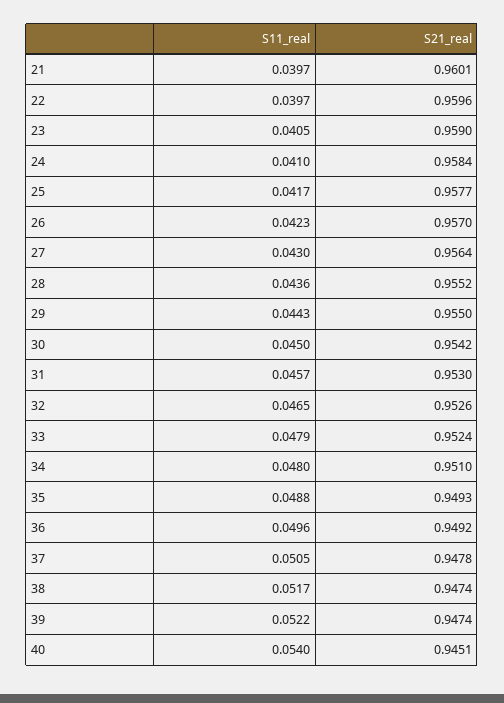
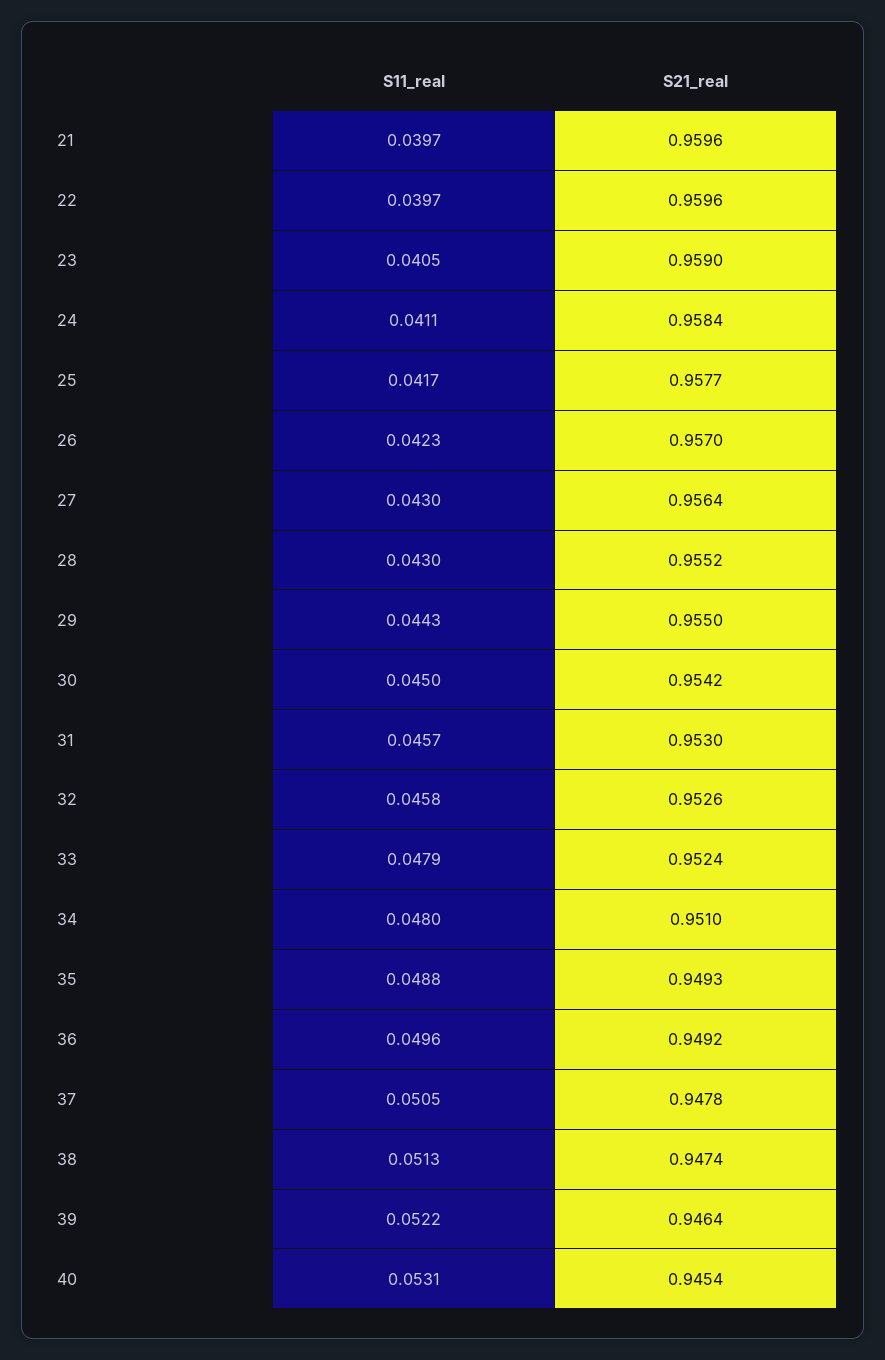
S21_real, 21: 0.9601 -> 0.9596
S11_real, 24: 0.041 -> 0.0411
S11_real, 28: 0.0436 -> 0.043
S11_real, 32: 0.0465 -> 0.0458
S11_real, 38: 0.0517 -> 0.0513
S21_real, 39: 0.9474 -> 0.9464
S11_real, 40: 0.054 -> 0.0531
S21_real, 40: 0.9451 -> 0.9454

